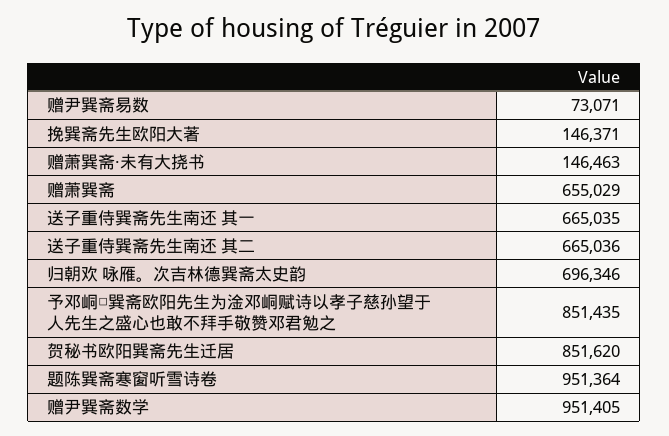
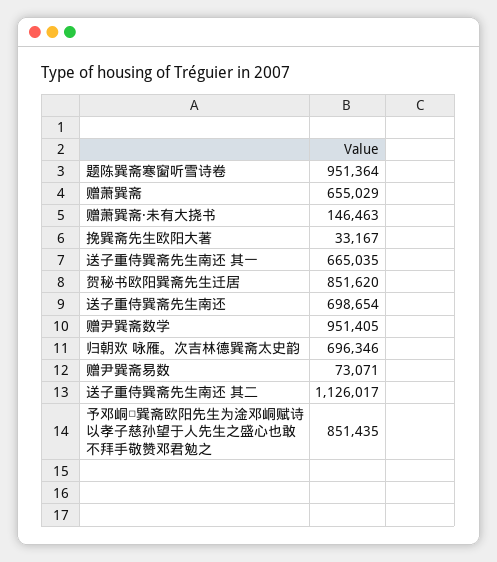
挽巽斋先生欧阳大著: 146371 -> 33167
送子重侍巽斋先生南还 其二: 665036 -> 1126017
送子重侍巽斋先生南还: none -> 698654

